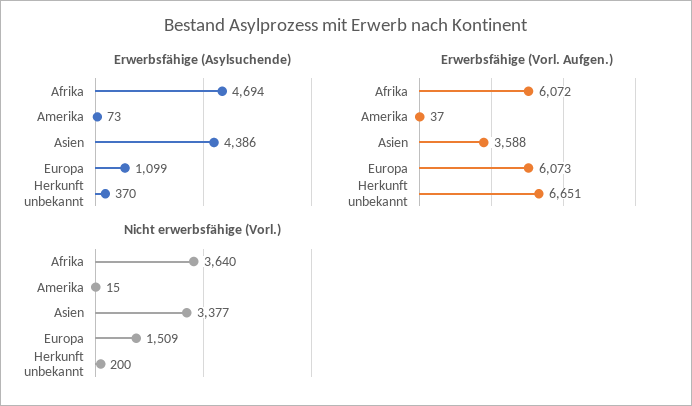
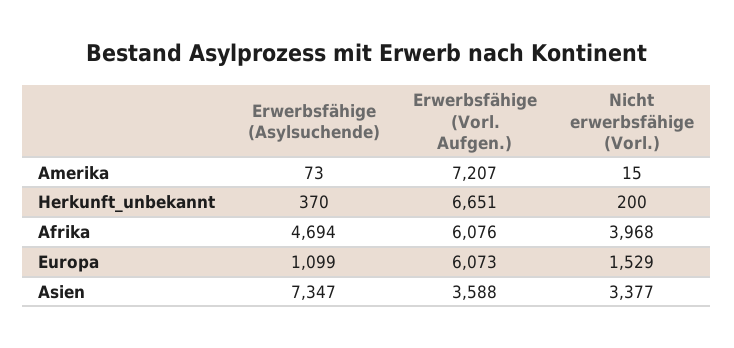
Erwerbsfähige (Asylsuchende), Asien: 4386 -> 7347
Erwerbsfähige (Vorl. Aufgen.), Afrika: 6072 -> 6076
Erwerbsfähige (Vorl. Aufgen.), Amerika: 37 -> 7207
Nicht erwerbsfähige (Vorl.), Afrika: 3640 -> 3968
Nicht erwerbsfähige (Vorl.), Europa: 1509 -> 1529

